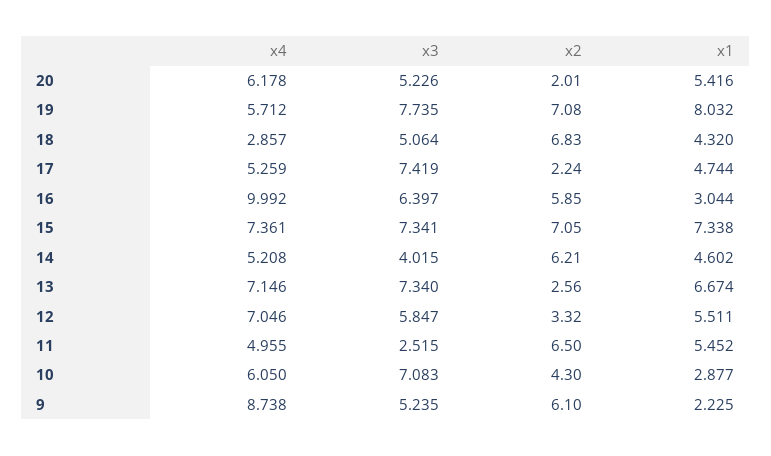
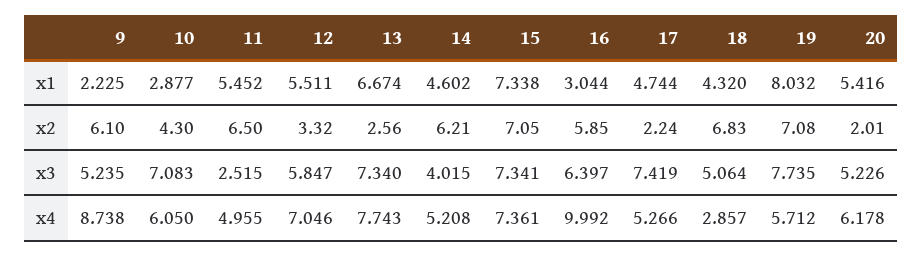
x4, 17: 5.259 -> 5.266
x4, 13: 7.146 -> 7.743

